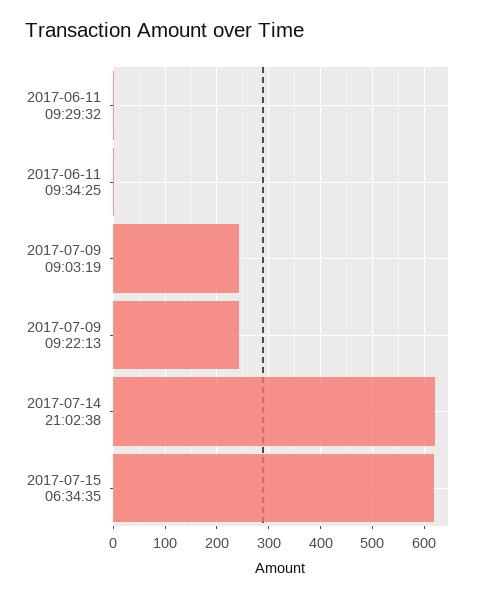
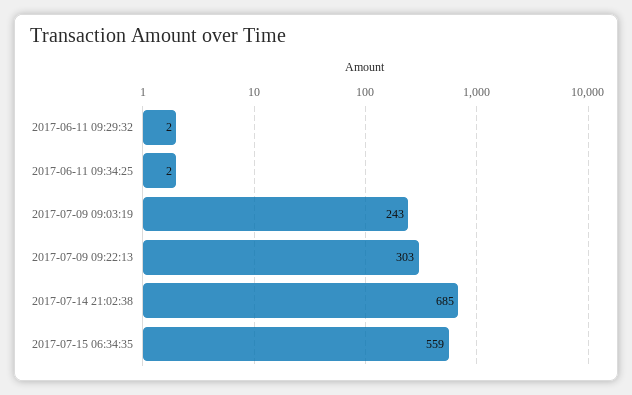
2017-07-09 09:22:13: 240 -> 303
2017-07-14 21:02:38: 620 -> 685
2017-07-15 06:34:35: 620 -> 559

